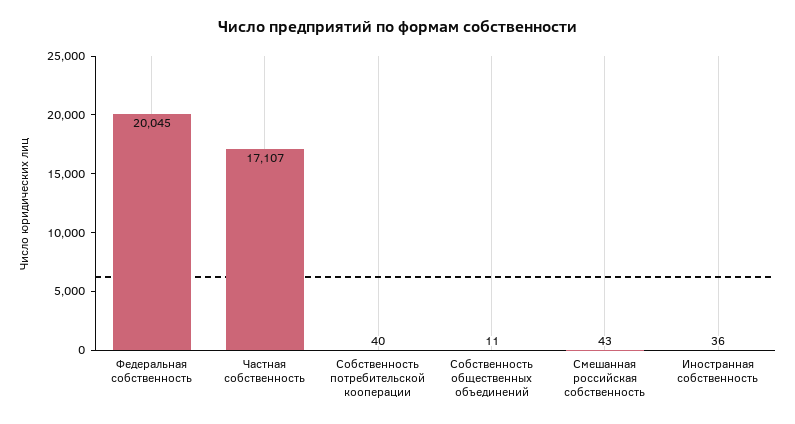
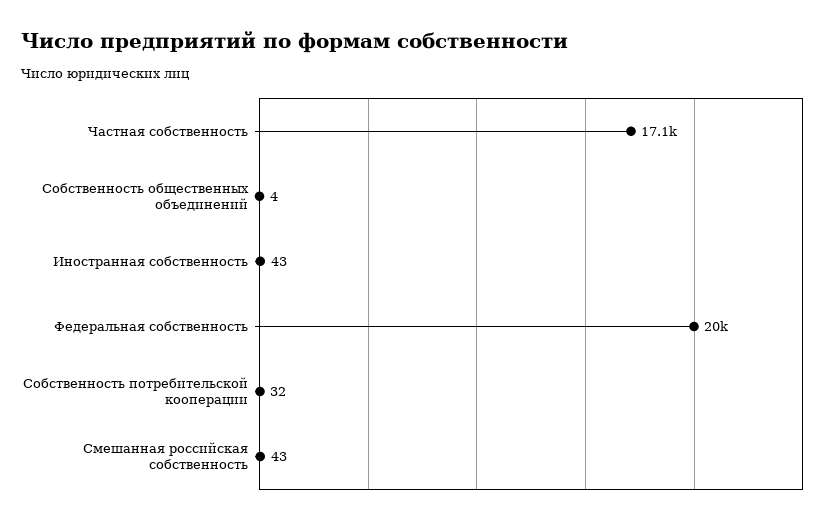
Собственность потребительской кооперации: 40 -> 32
Собственность общественных объединений: 11 -> 4
Иностранная собственность: 36 -> 43

